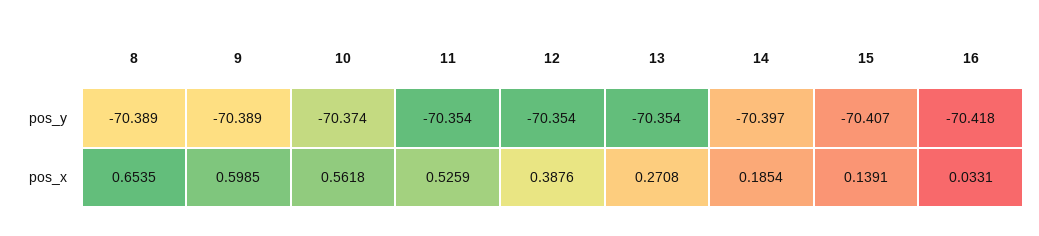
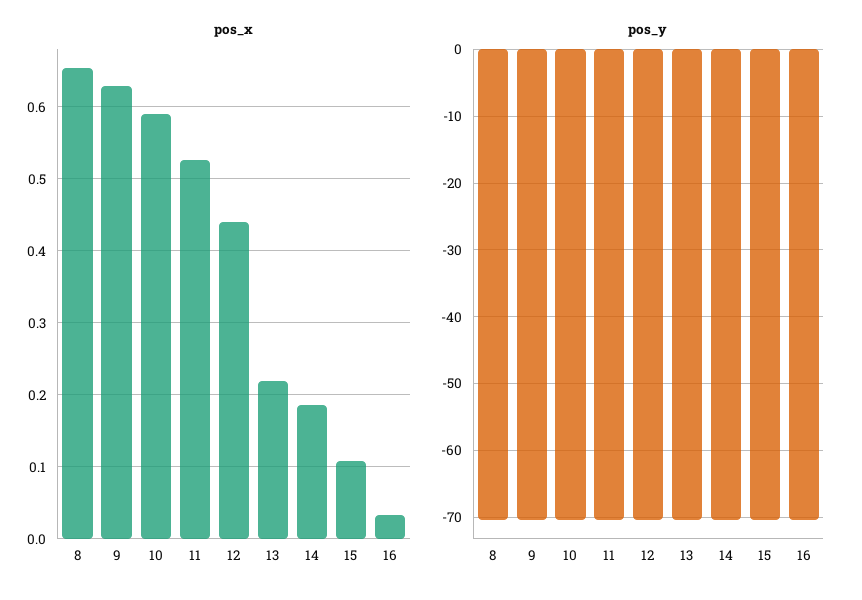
pos_x, 9: 0.5985 -> 0.63
pos_x, 10: 0.5618 -> 0.59
pos_x, 12: 0.3876 -> 0.44
pos_x, 13: 0.2708 -> 0.22
pos_x, 15: 0.1391 -> 0.11

